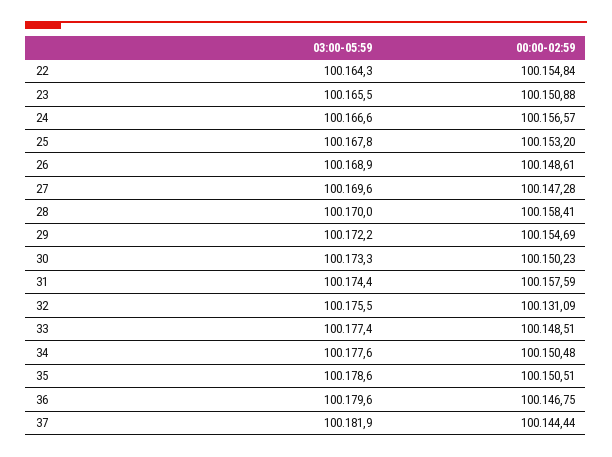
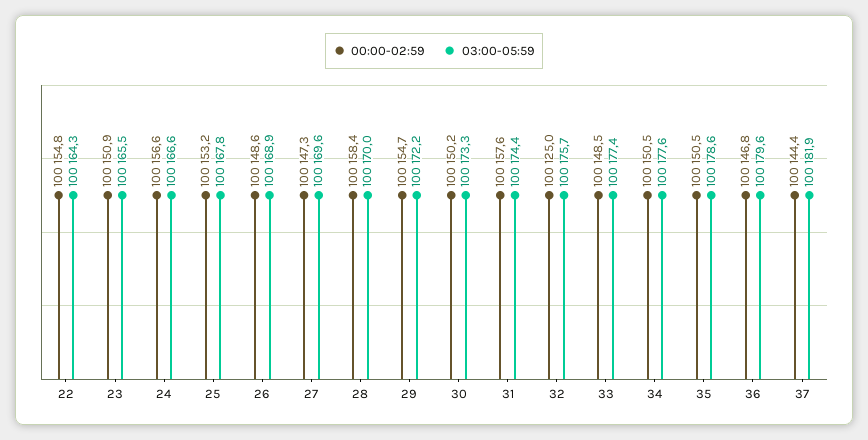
03:00-05:59, 32: 100175.5 -> 100175.7
00:00-02:59, 32: 100131.09 -> 100125

